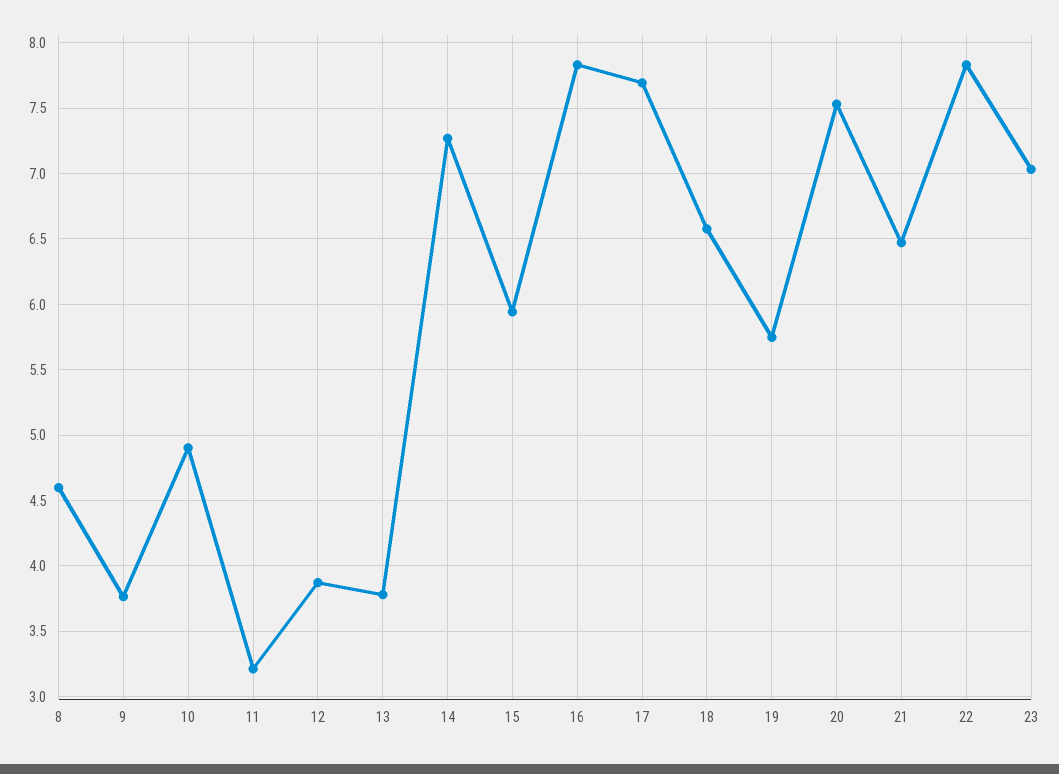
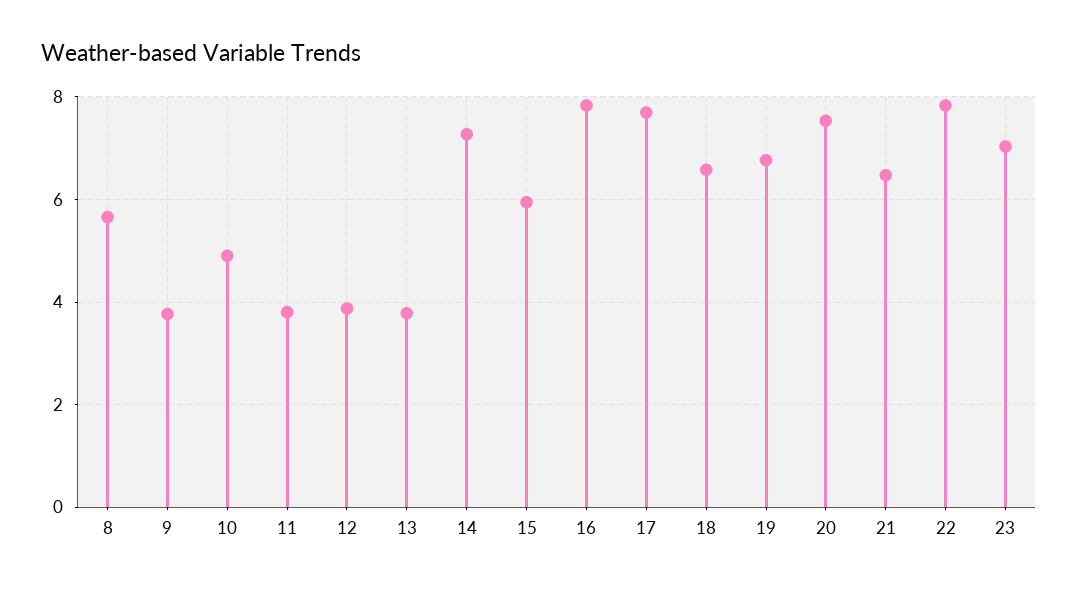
8: 4.6 -> 5.6
11: 3.2 -> 3.8
19: 5.75 -> 6.8

